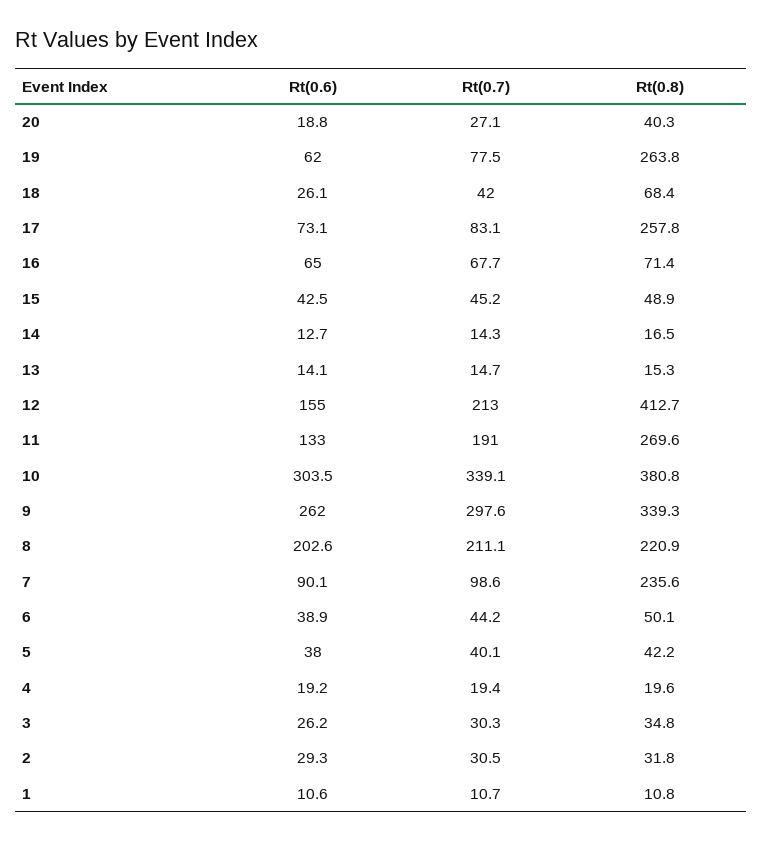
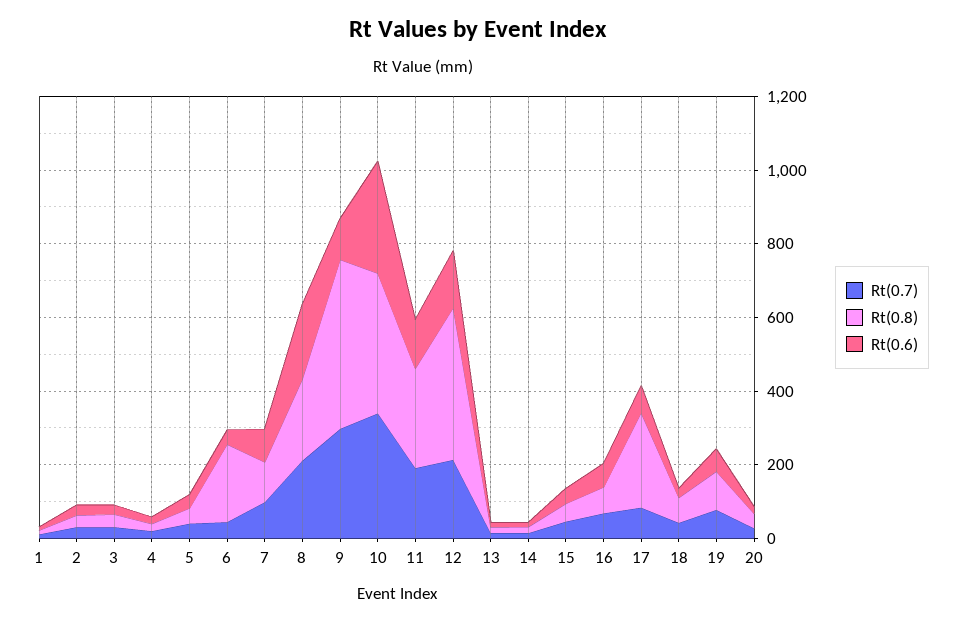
Rt(0.8), 19: 263.8 -> 100
Rt(0.6), 9: 262 -> 100
Rt(0.8), 9: 339.3 -> 450
Rt(0.8), 7: 235.6 -> 100
Rt(0.8), 6: 50.1 -> 200

